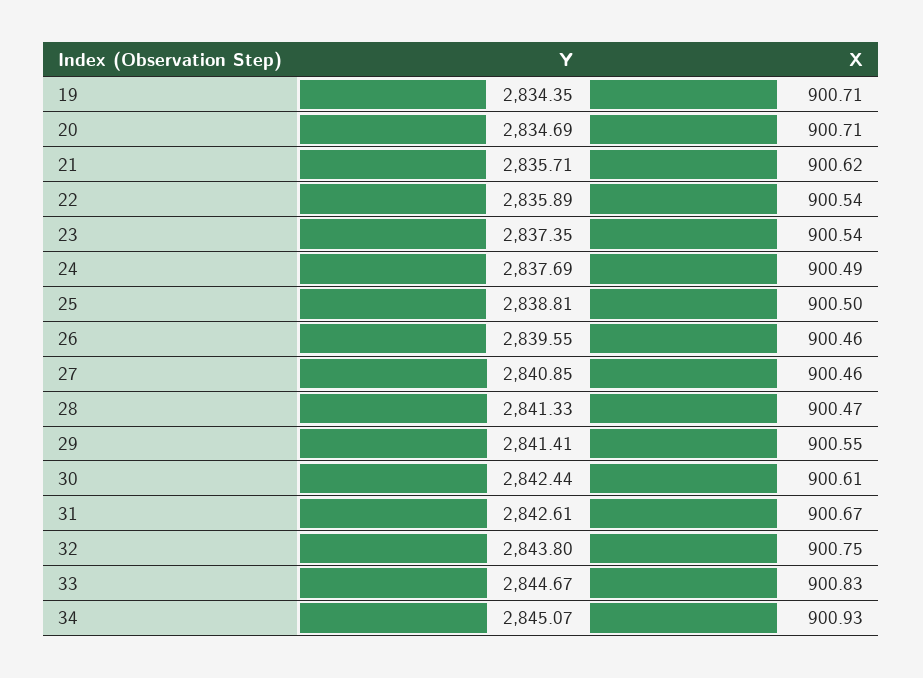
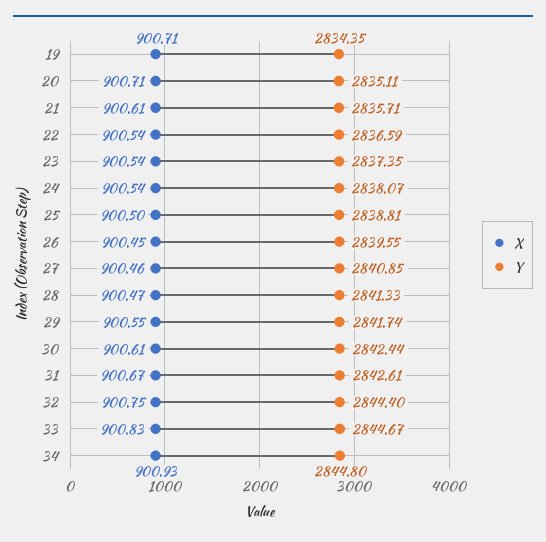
Y, 20: 2834.69 -> 2835.11
X, 21: 900.62 -> 900.61
Y, 22: 2835.89 -> 2836.59
Y, 24: 2837.69 -> 2838.07
X, 24: 900.49 -> 900.54
X, 26: 900.46 -> 900.45
Y, 29: 2841.41 -> 2841.74
Y, 32: 2843.8 -> 2844.4
Y, 34: 2845.07 -> 2844.8

